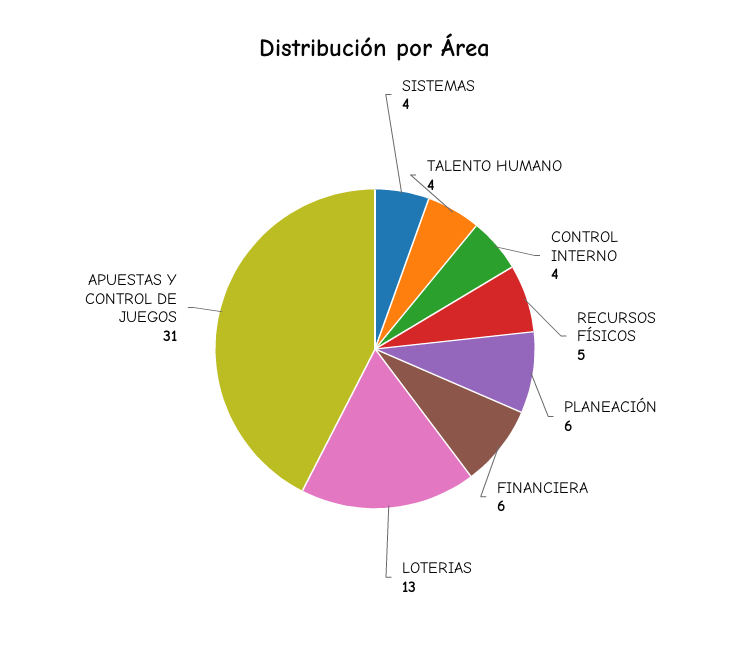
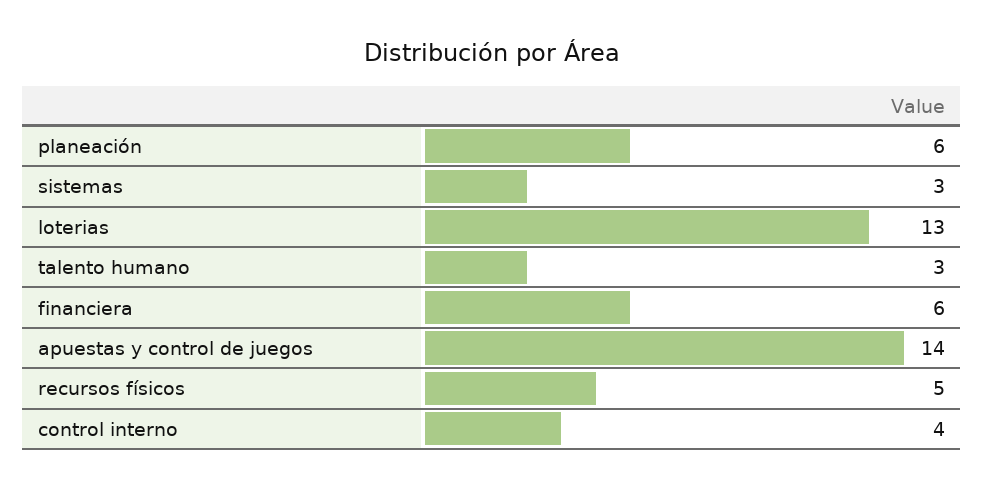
SISTEMAS: 4 -> 3
TALENTO HUMANO: 4 -> 3
APUESTAS Y CONTROL DE JUEGOS: 31 -> 14

